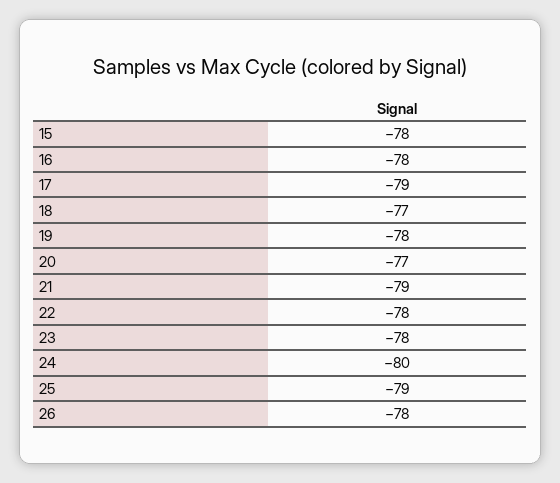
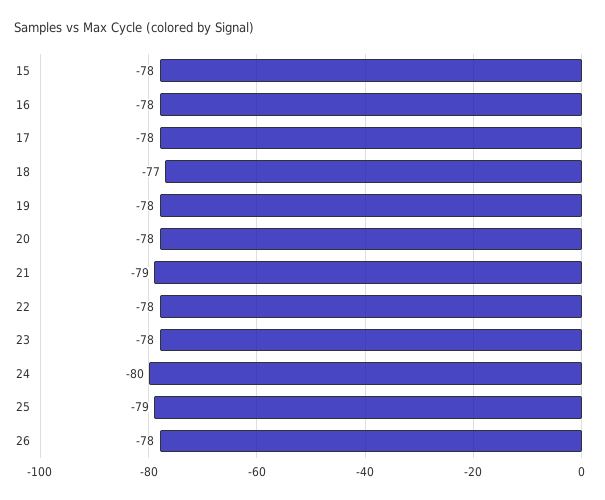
17: -79 -> -78
20: -77 -> -78

